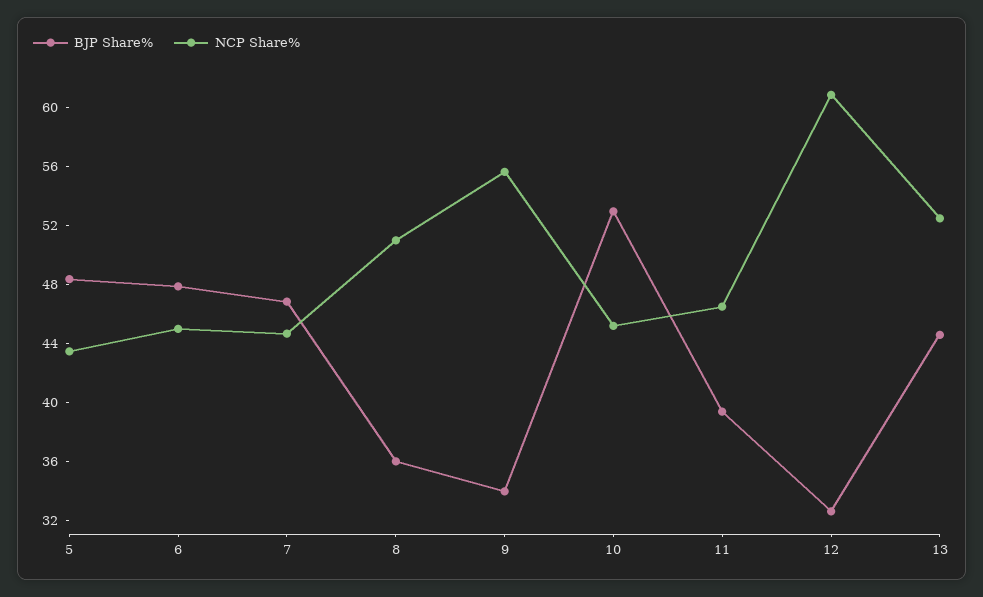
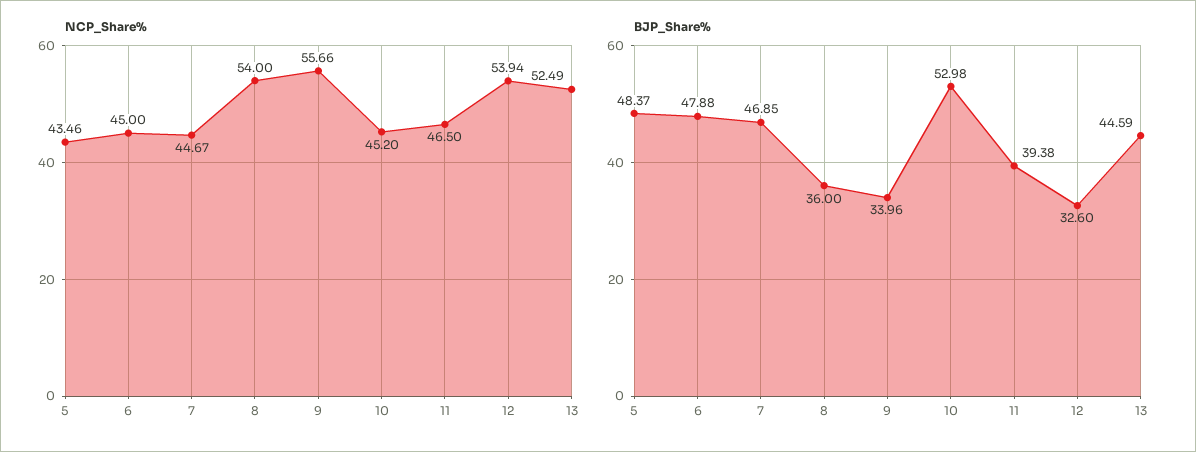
NCP Share%, 8: 51 -> 54
NCP Share%, 12: 61 -> 53.94

